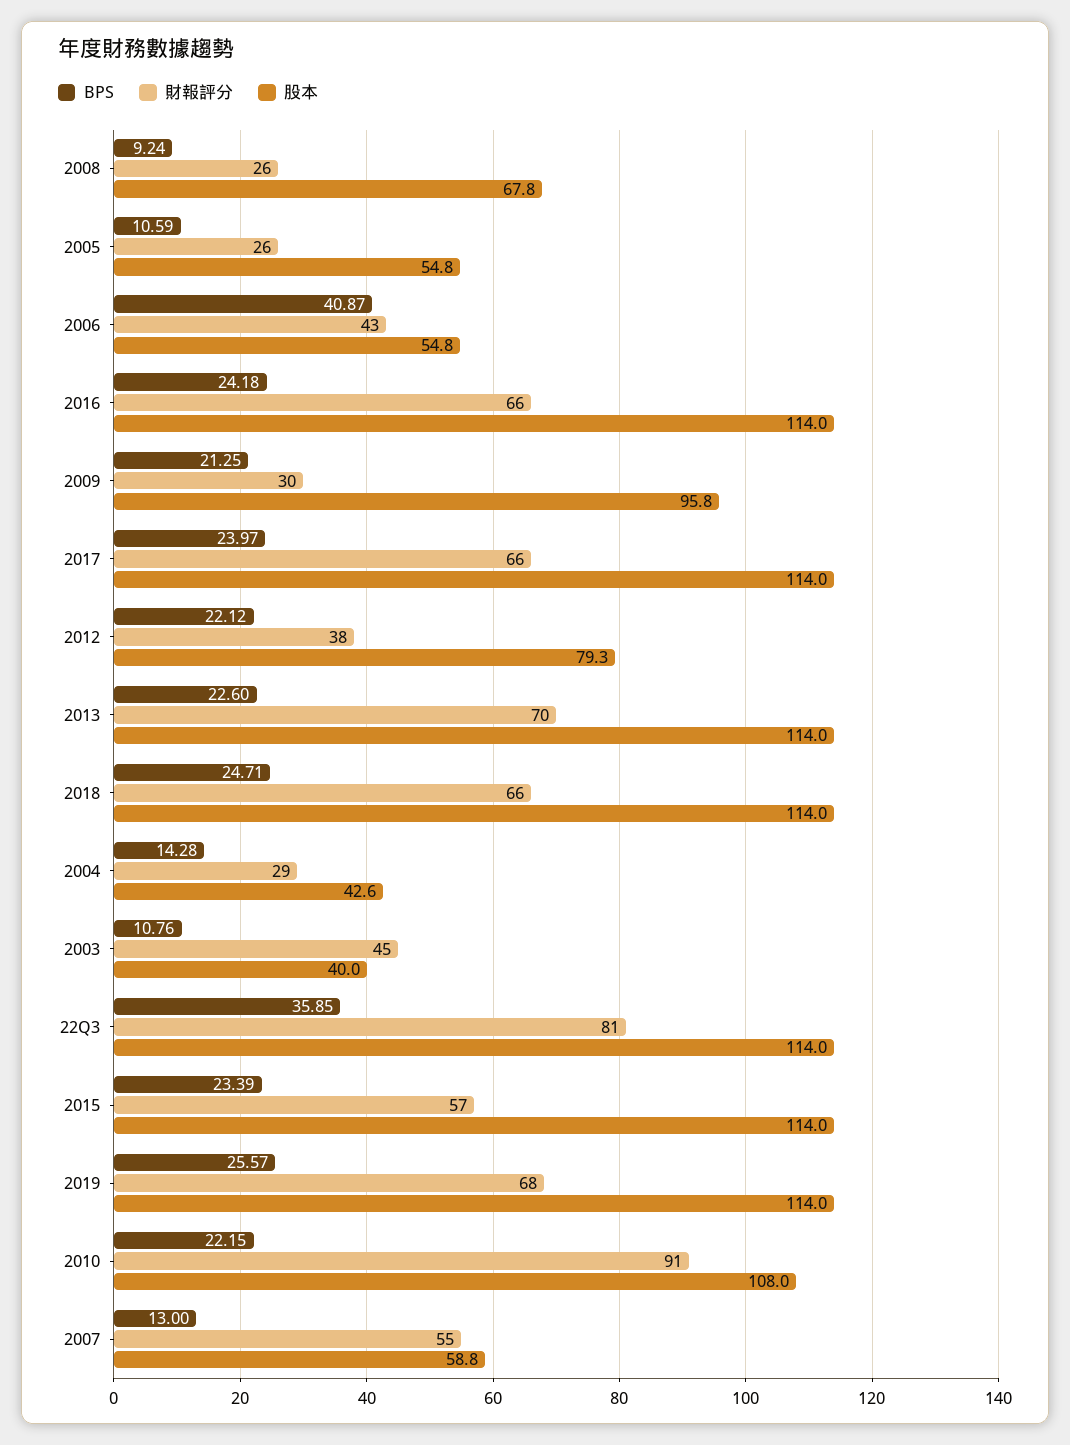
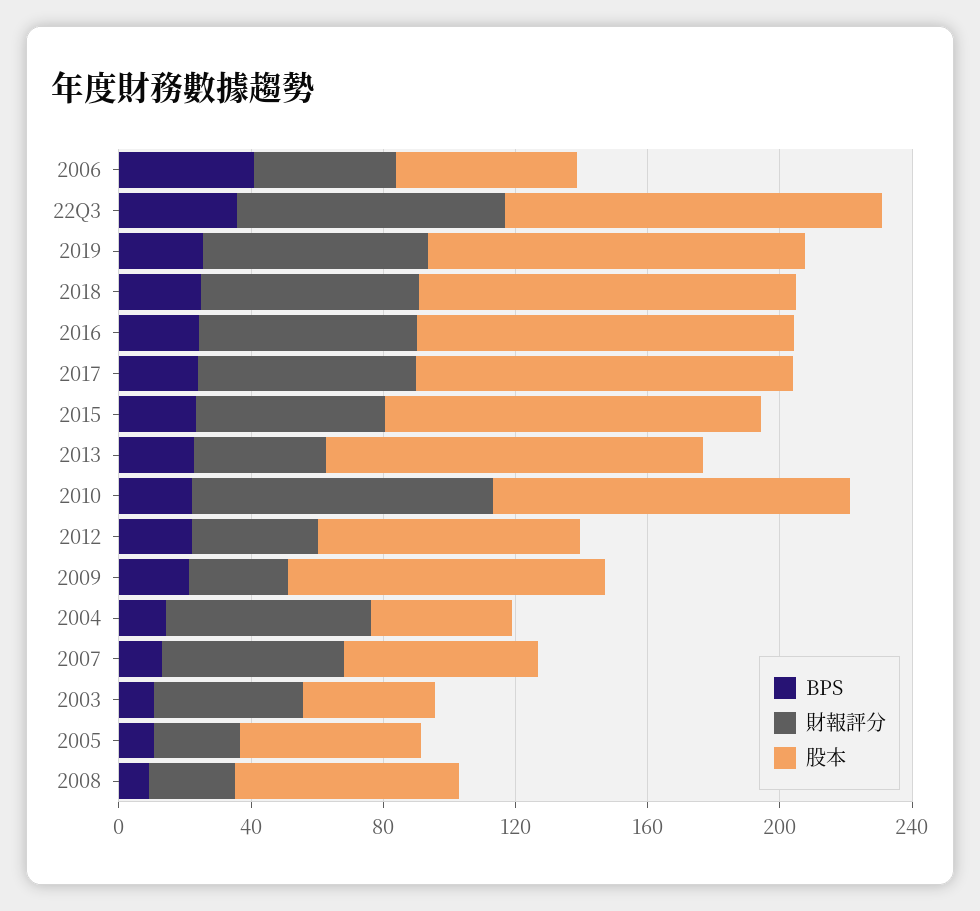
財報評分, 2013: 70 -> 40
財報評分, 2004: 29 -> 60

